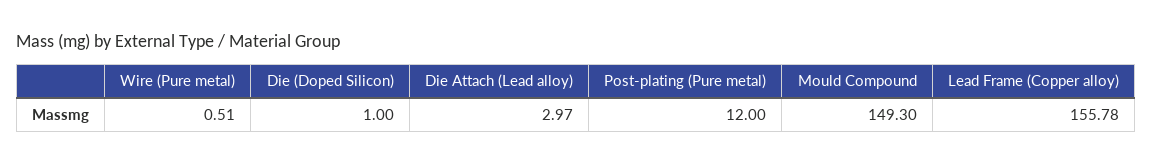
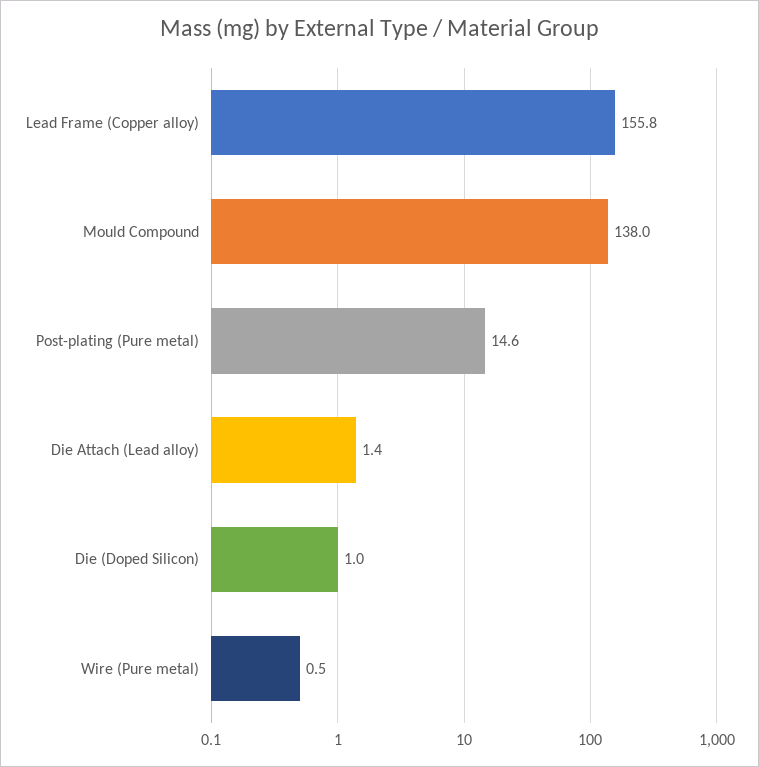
Die Attach (Lead alloy): 2.97 -> 1.4
Post-plating (Pure metal): 12 -> 14.6
Mould Compound: 149.3 -> 138

